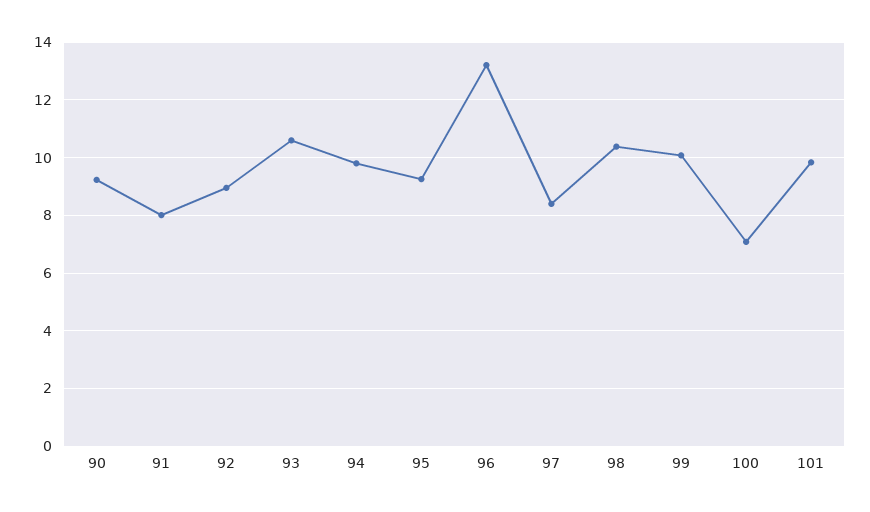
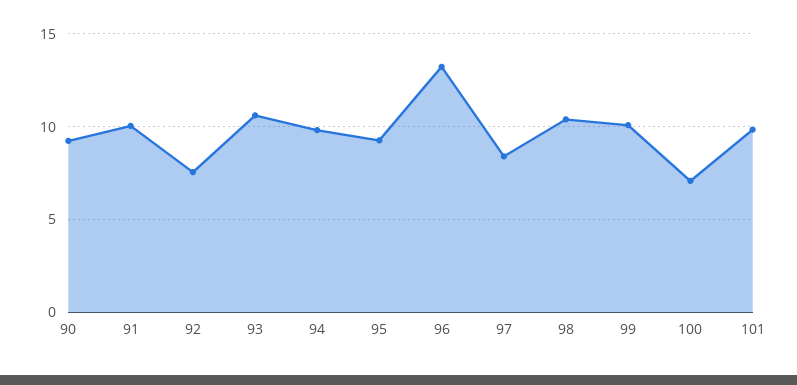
91: 8 -> 10
92: 9 -> 7.5

